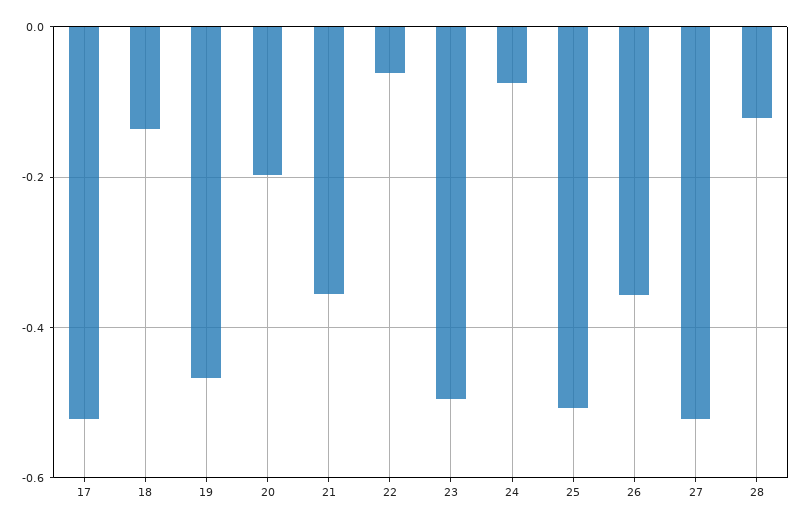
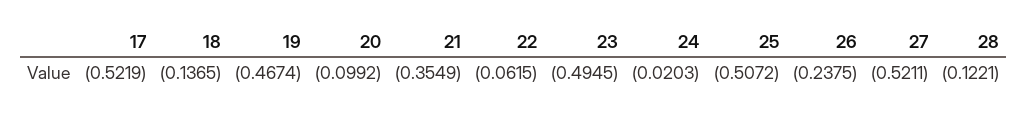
20: -0.2 -> -0.0992
24: -0.08 -> -0.0203
26: -0.36 -> -0.2375

